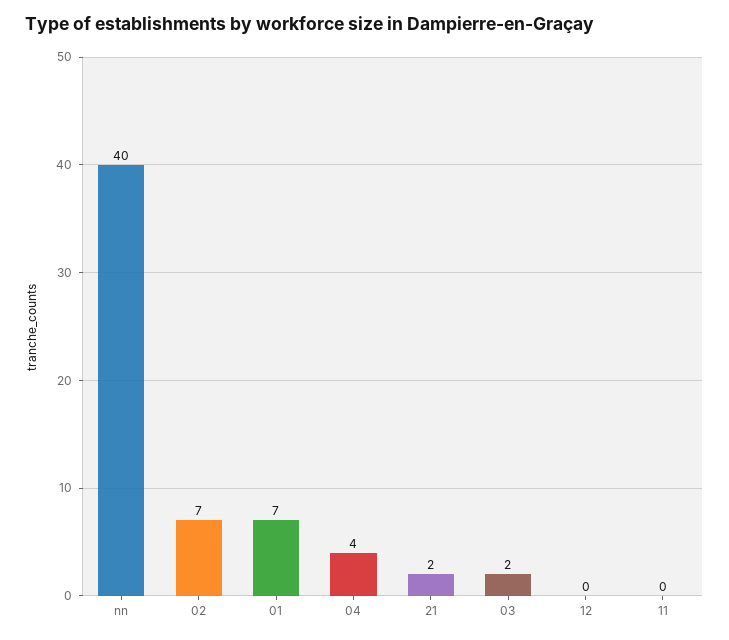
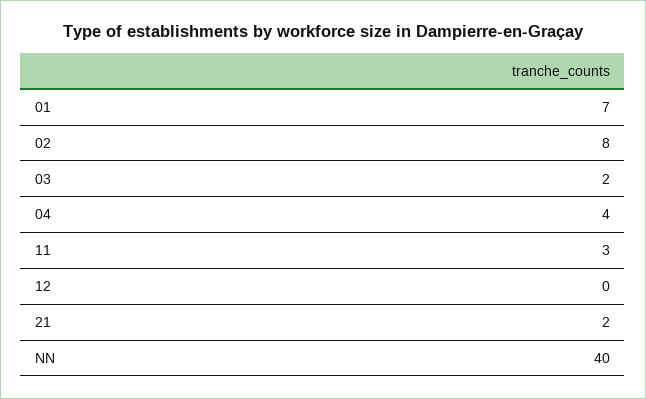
02: 7 -> 8
11: 0 -> 3

